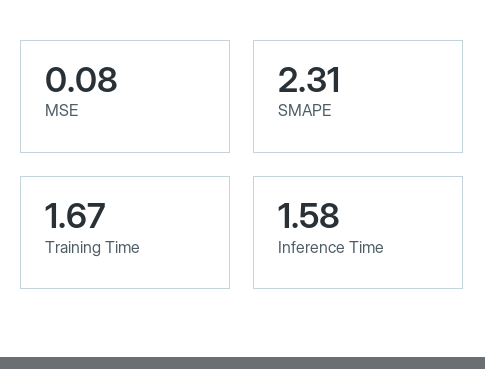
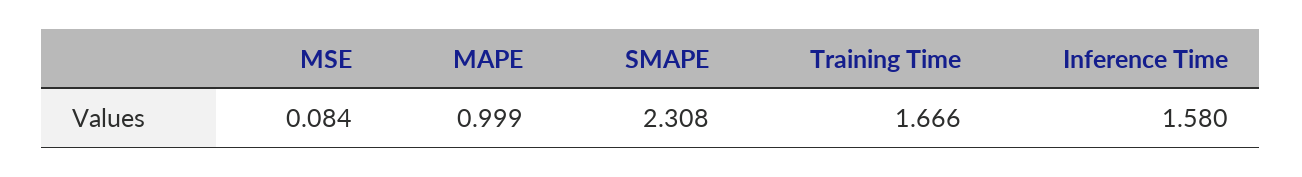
MAPE: none -> 0.999

